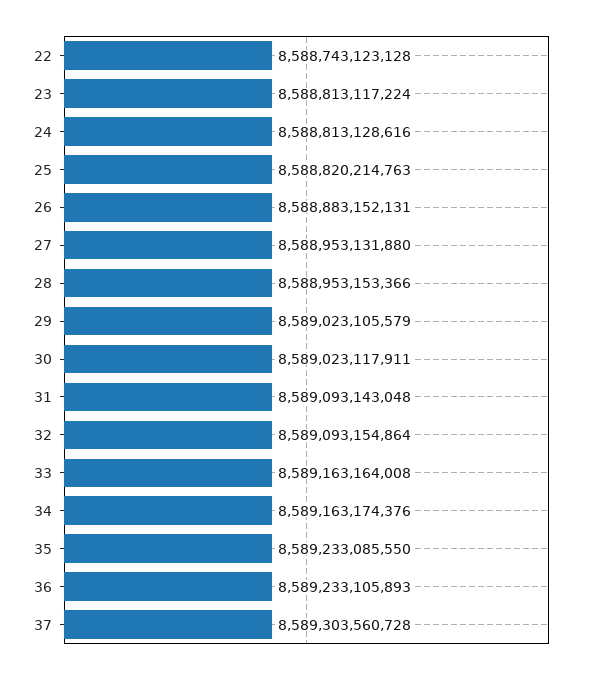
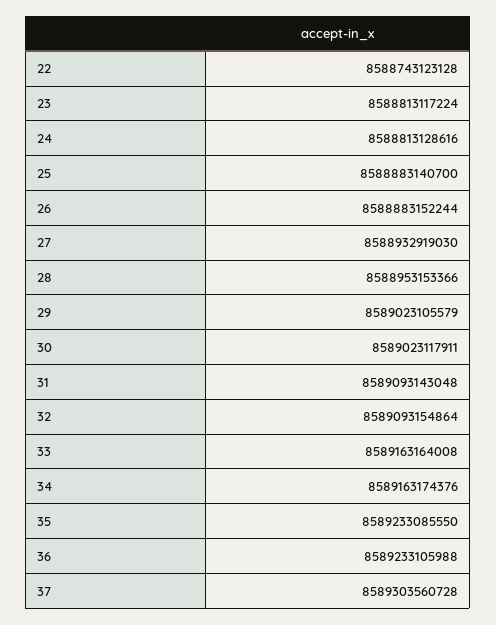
25: 8588820214763 -> 8588883140700
26: 8588883152131 -> 8588883152244
27: 8588953131880 -> 8588932919030
36: 8589233105893 -> 8589233105988

